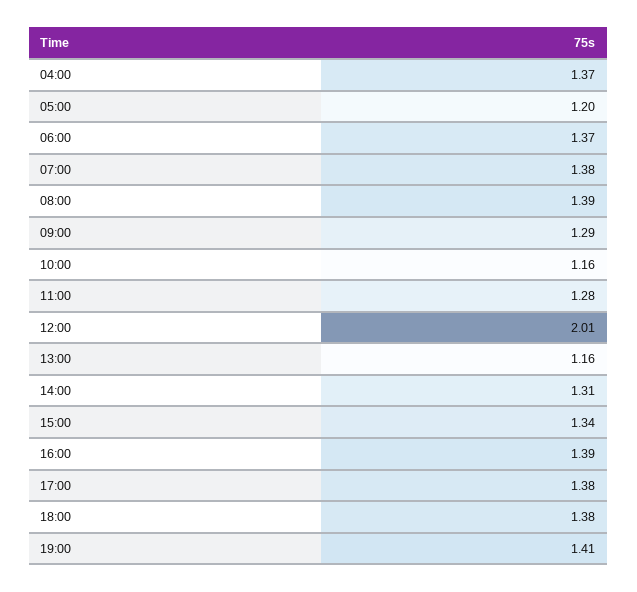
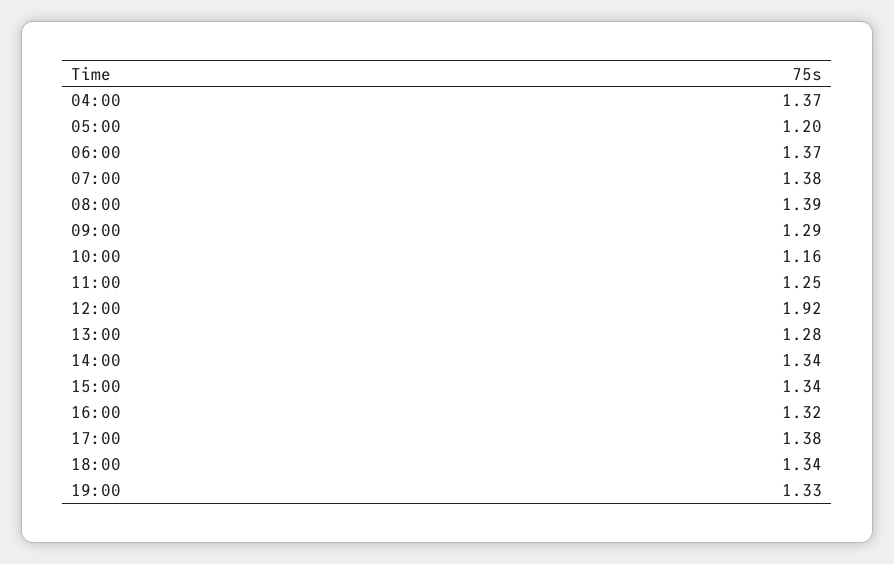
11:00: 1.28 -> 1.25
12:00: 2.01 -> 1.92
13:00: 1.16 -> 1.28
14:00: 1.31 -> 1.34
16:00: 1.39 -> 1.32
18:00: 1.38 -> 1.34
19:00: 1.41 -> 1.33

